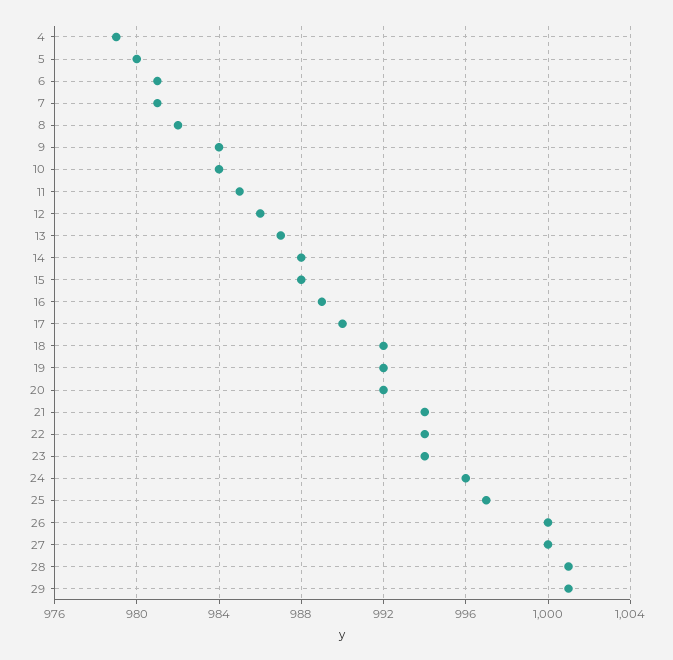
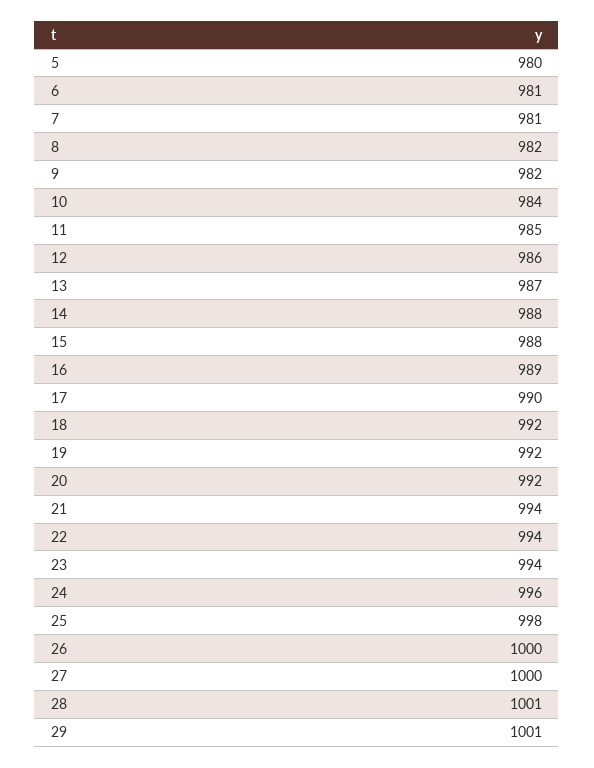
4: 979 -> none
9: 984 -> 982
25: 997 -> 998

